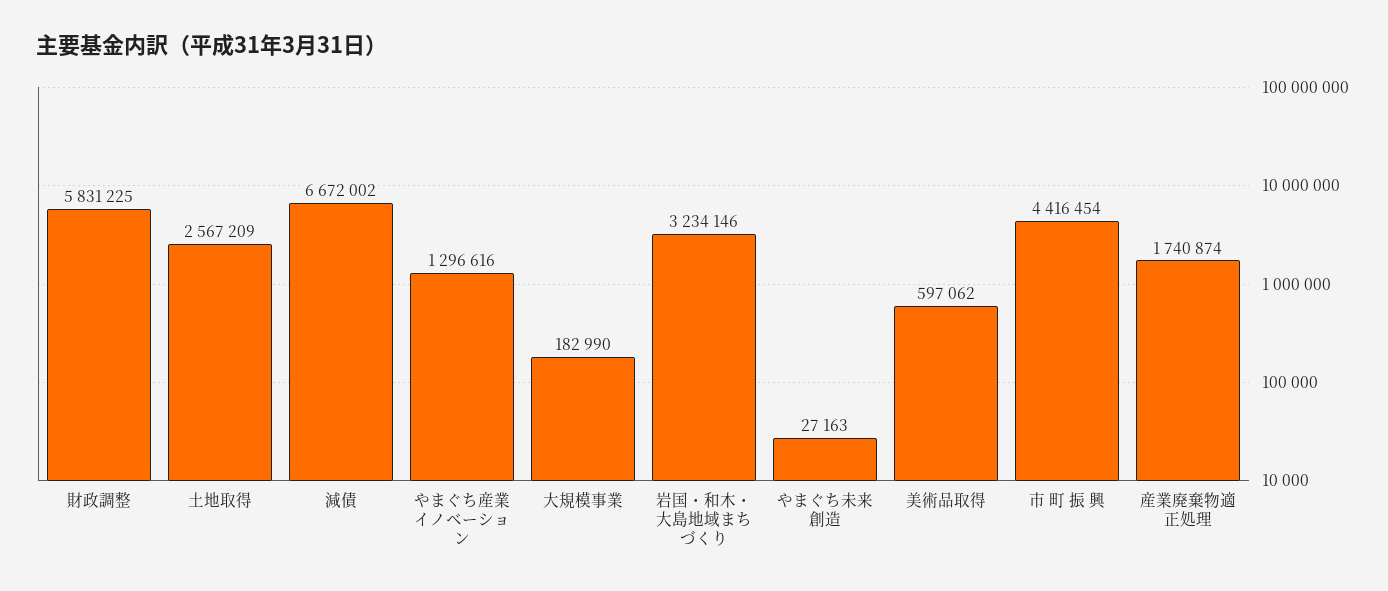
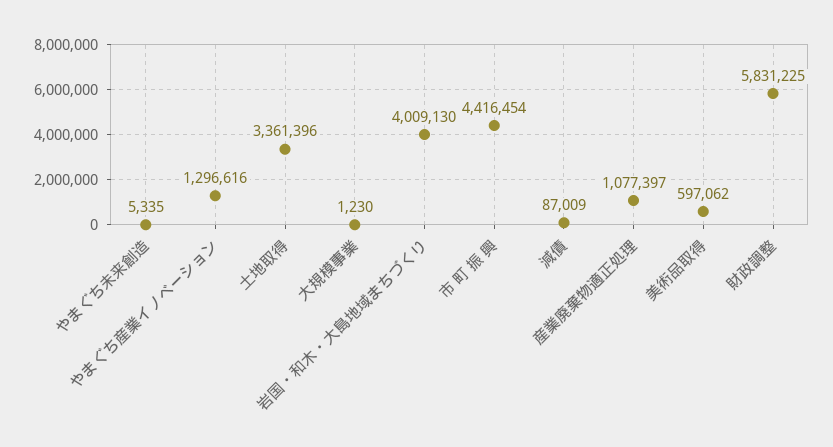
土地取得: 2567209 -> 3361396
減債: 6672002 -> 87009
大規模事業: 182990 -> 1230
岩国・和木・大島地域まちづくり: 3234146 -> 4009130
やまぐち未来創造: 27163 -> 5335
産業廃棄物適正処理: 1740874 -> 1077397

